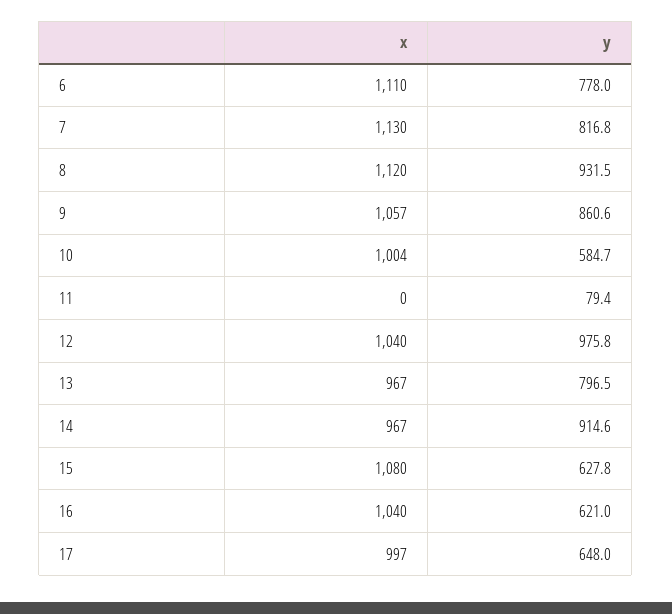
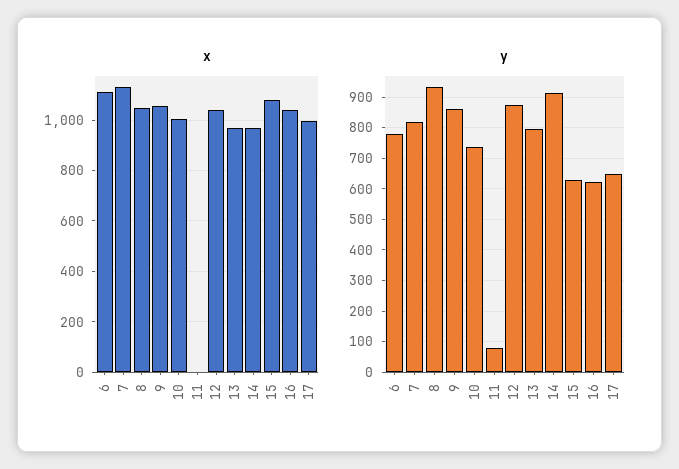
x, 8: 1120 -> 1050
y, 10: 584.7 -> 740
y, 12: 975.8 -> 880

